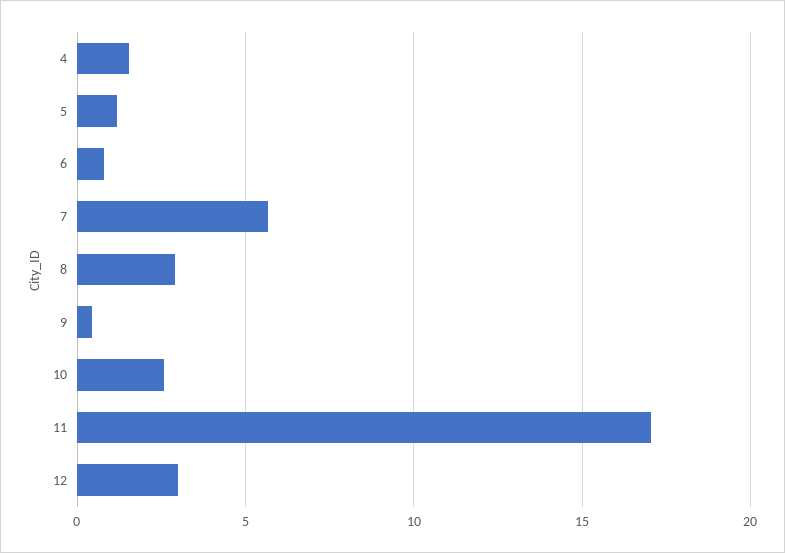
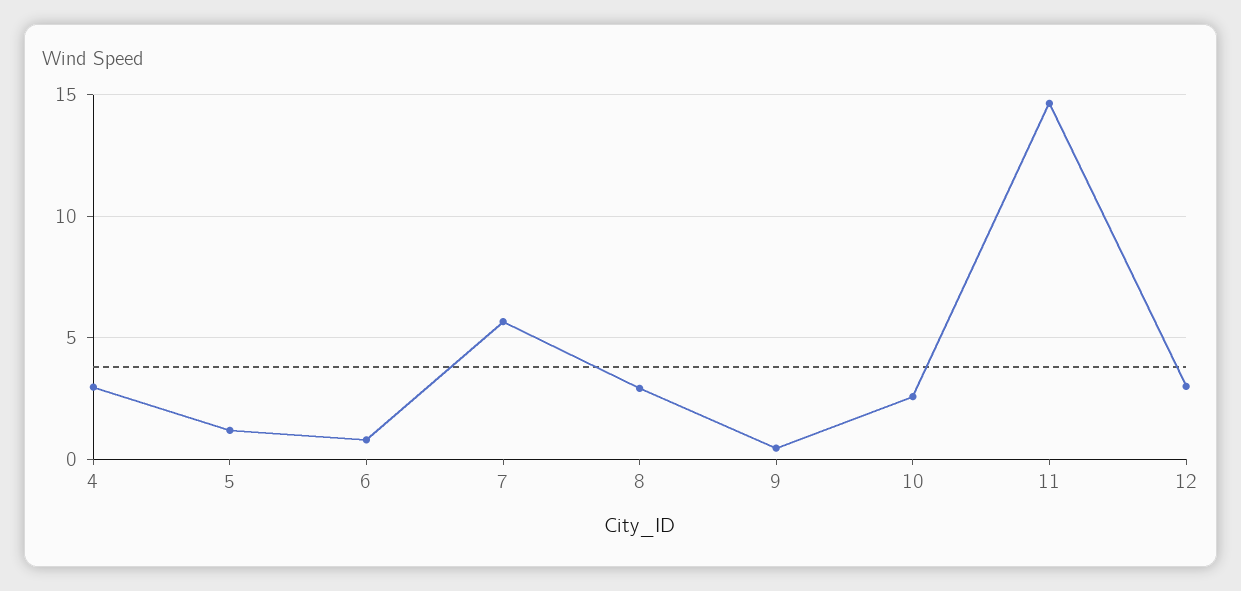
4: 1.5 -> 3
11: 17 -> 14.5

